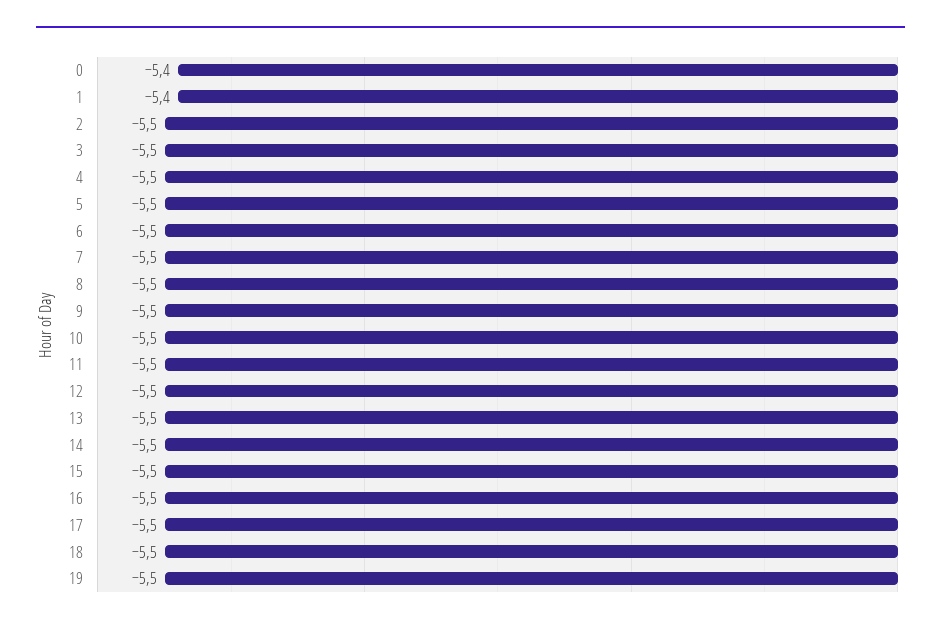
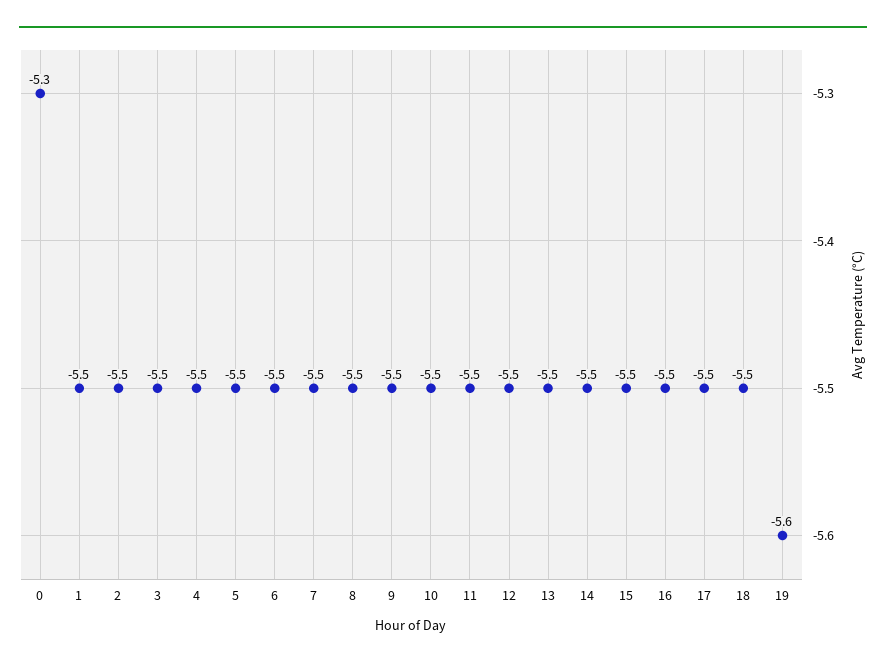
0: -5.4 -> -5.3
1: -5.4 -> -5.5
19: -5.5 -> -5.6

